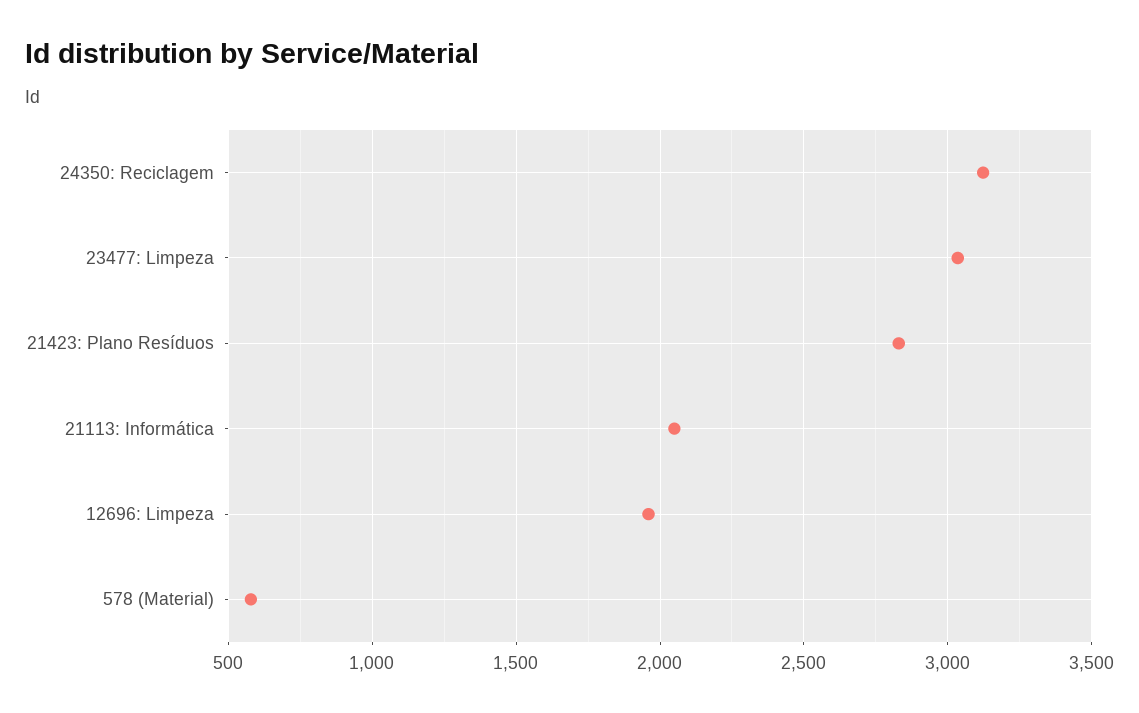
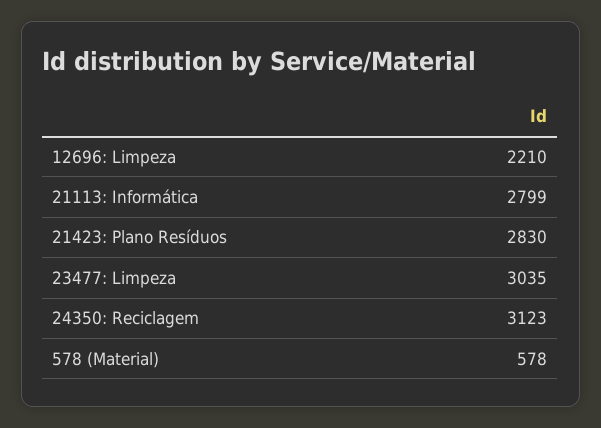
21113: Informática: 2050 -> 2799
12696: Limpeza: 1950 -> 2210

